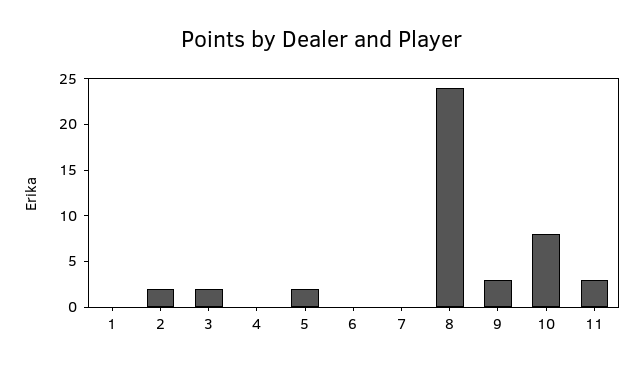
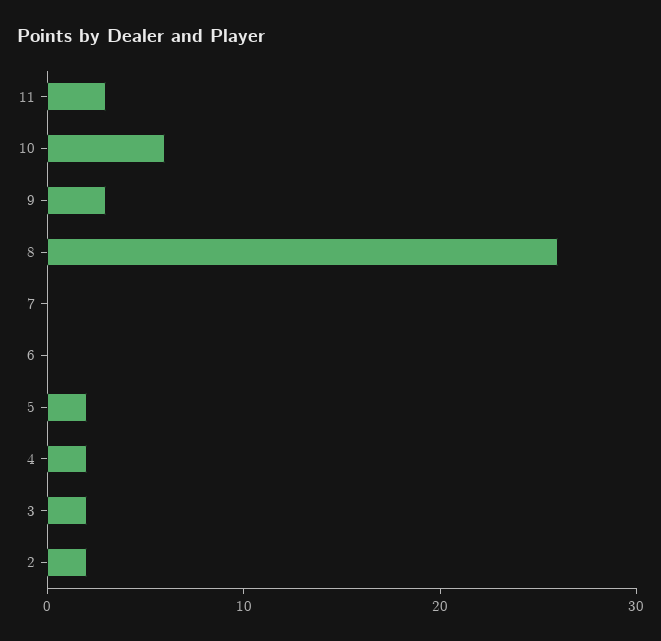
1: 0 -> none
4: 0 -> 2
8: 24 -> 26
10: 8 -> 6

